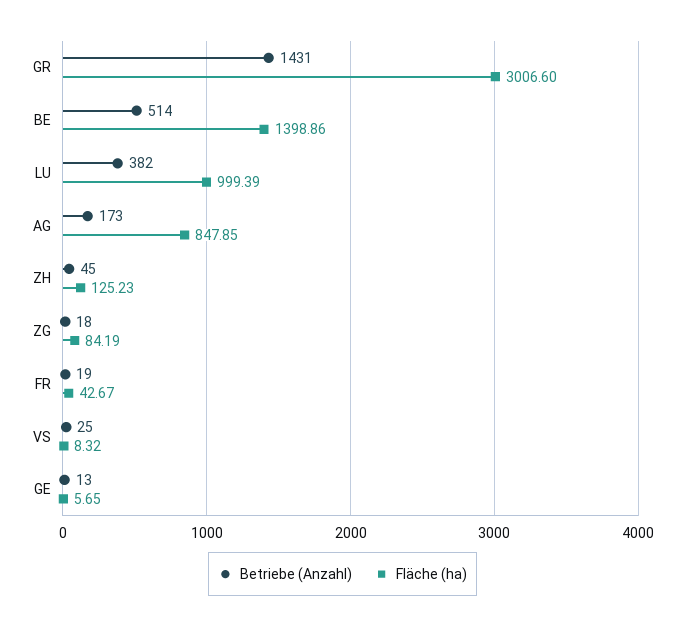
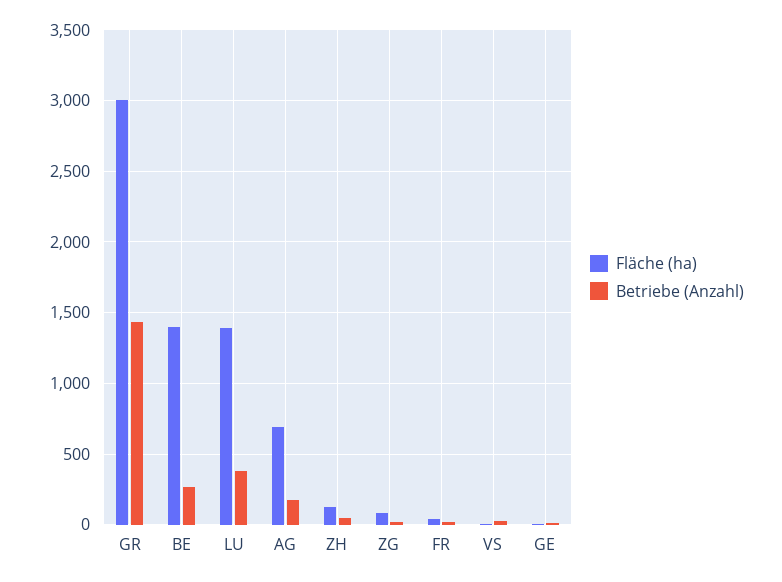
Betriebe (Anzahl), BE: 514 -> 250
Fläche (ha), LU: 999.39 -> 1400
Fläche (ha), AG: 847.85 -> 700

